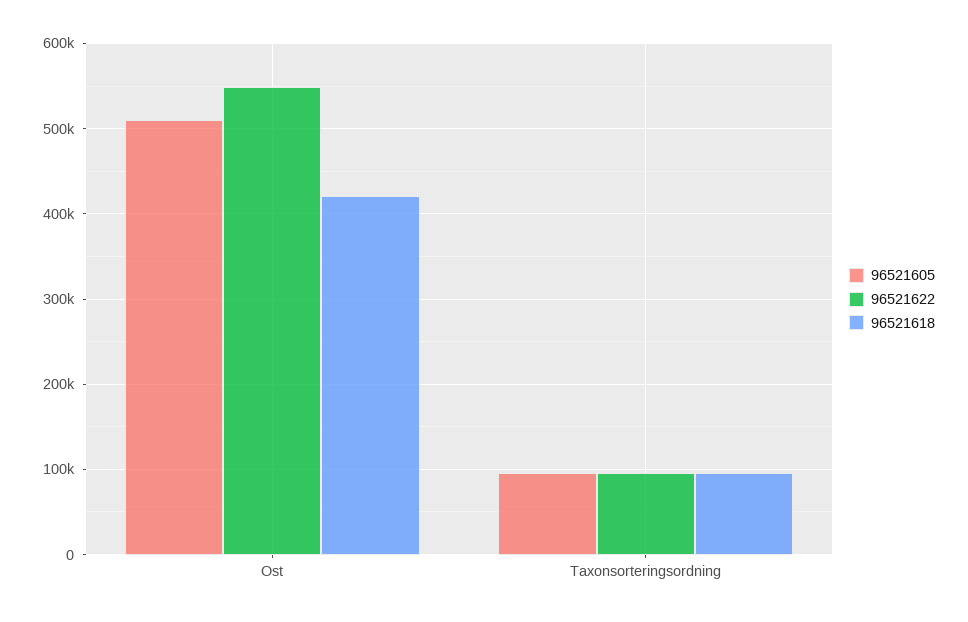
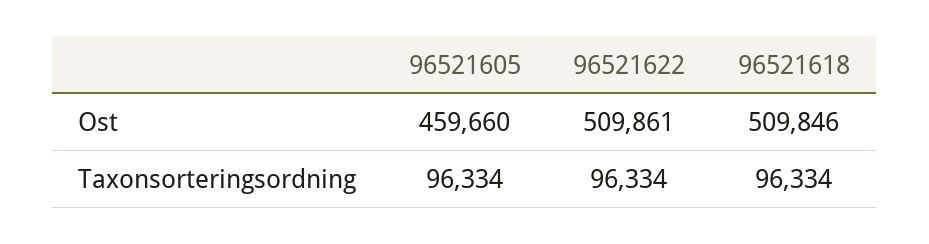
96521605, Ost: 510000 -> 459660
96521622, Ost: 550000 -> 509861
96521618, Ost: 420000 -> 509846

